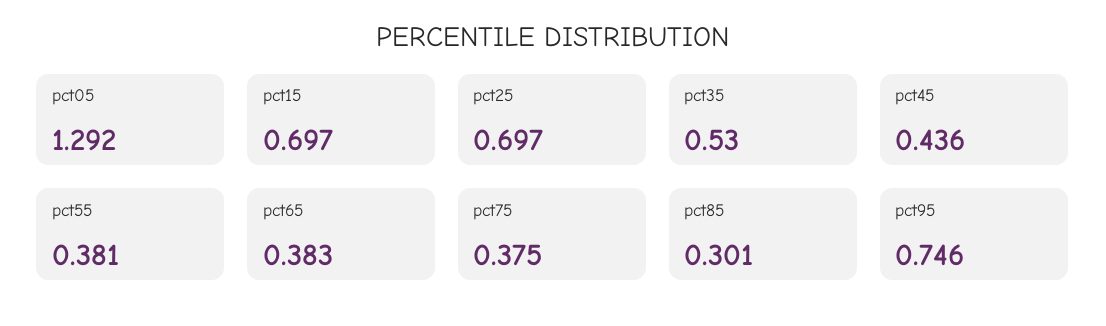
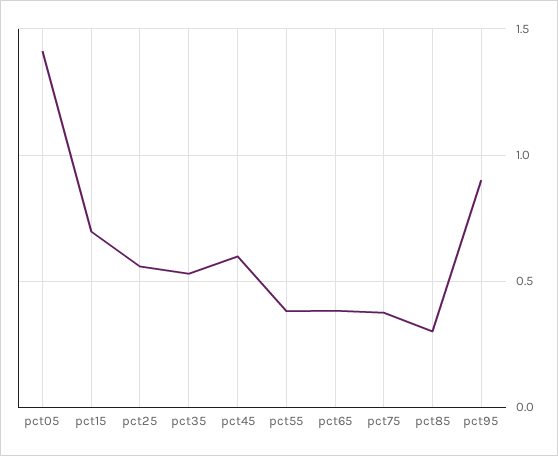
pct05: 1.292 -> 1.4
pct25: 0.697 -> 0.55
pct45: 0.436 -> 0.6
pct95: 0.746 -> 0.9

